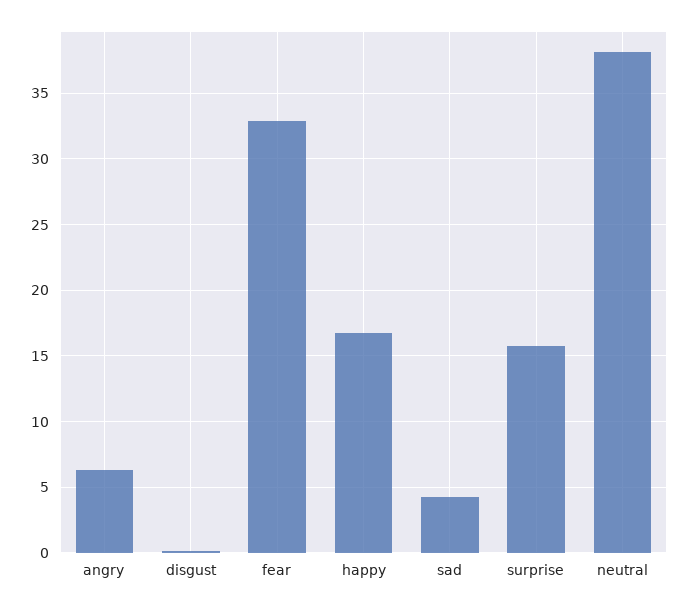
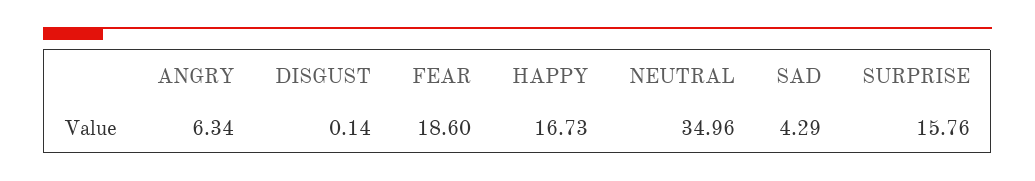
fear: 33 -> 18.6
neutral: 38 -> 34.96

